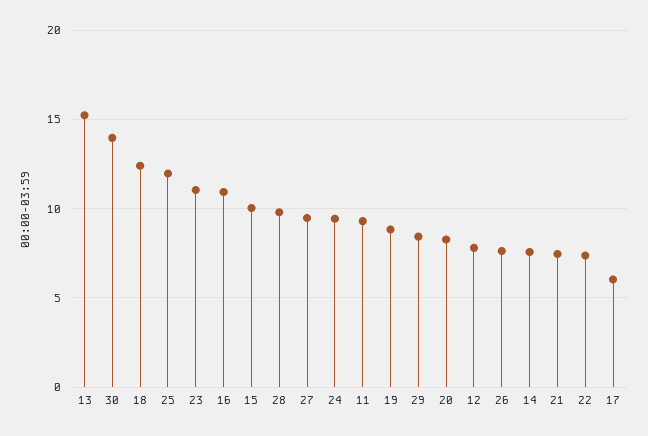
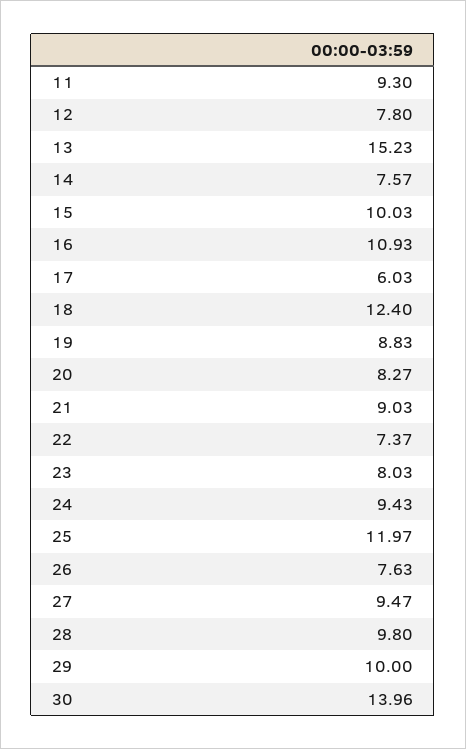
23: 11 -> 8.03
29: 8.5 -> 10
21: 7.5 -> 9.03

